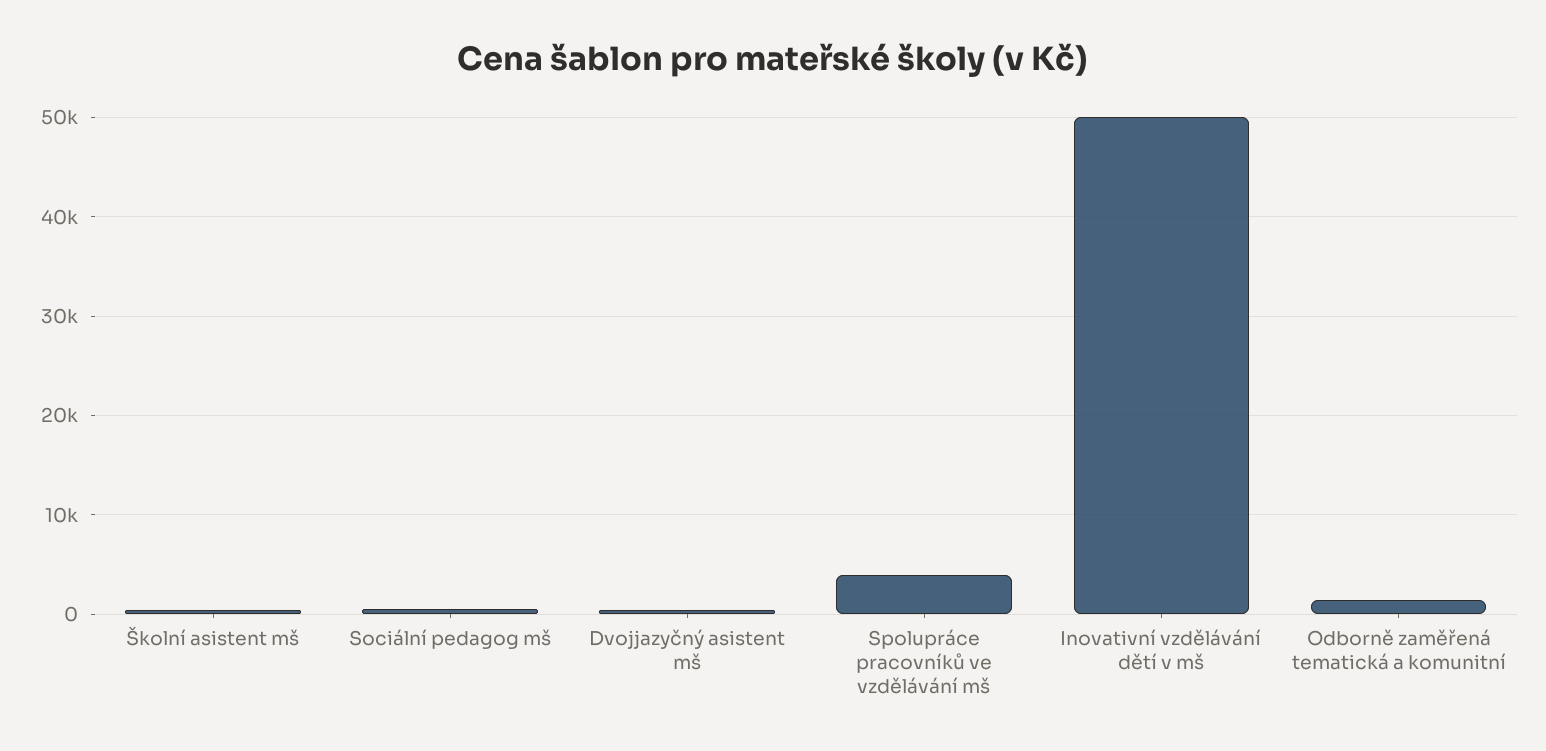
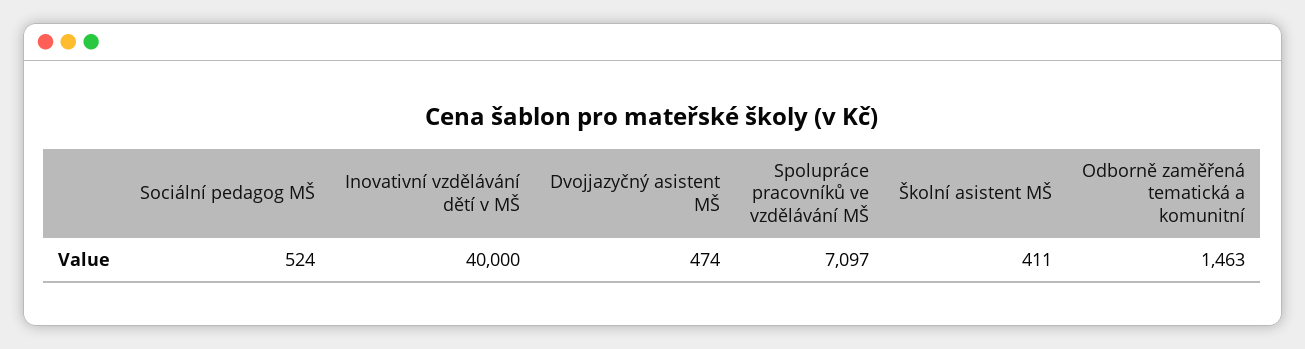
Spolupráce pracovníků ve vzdělávání mš: 4000 -> 7097
Inovativní vzdělávání dětí v mš: 50000 -> 40000

